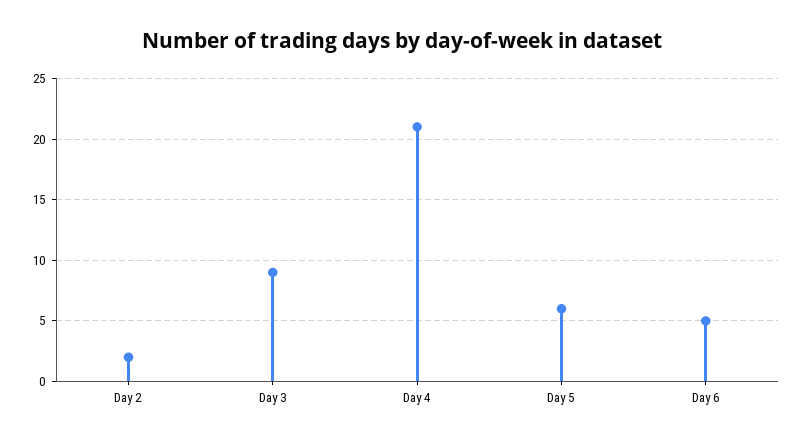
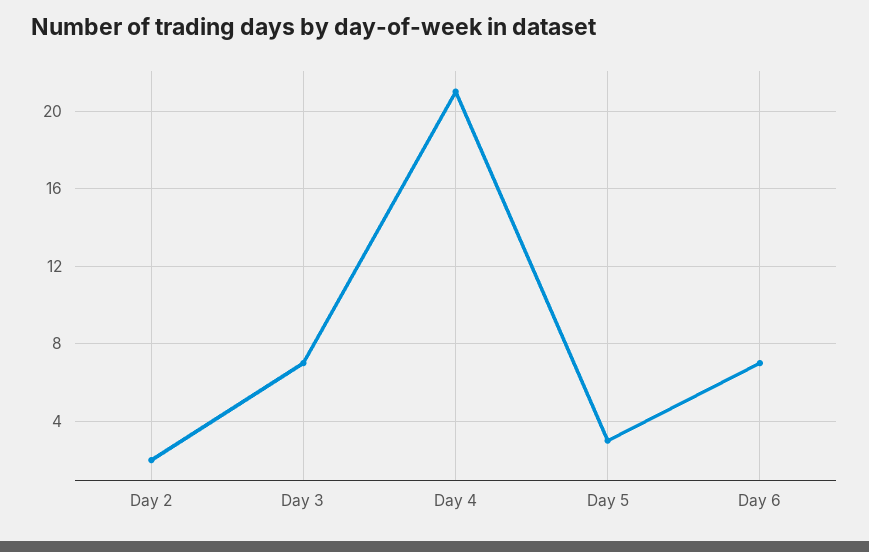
Day 3: 9 -> 7
Day 5: 6 -> 3
Day 6: 5 -> 7

